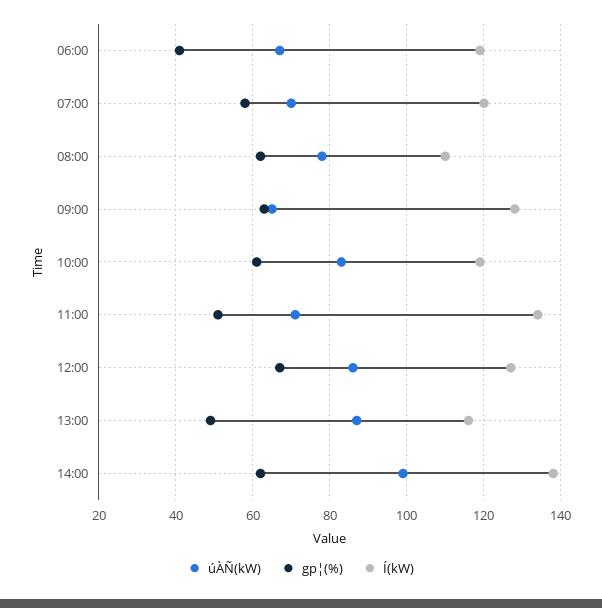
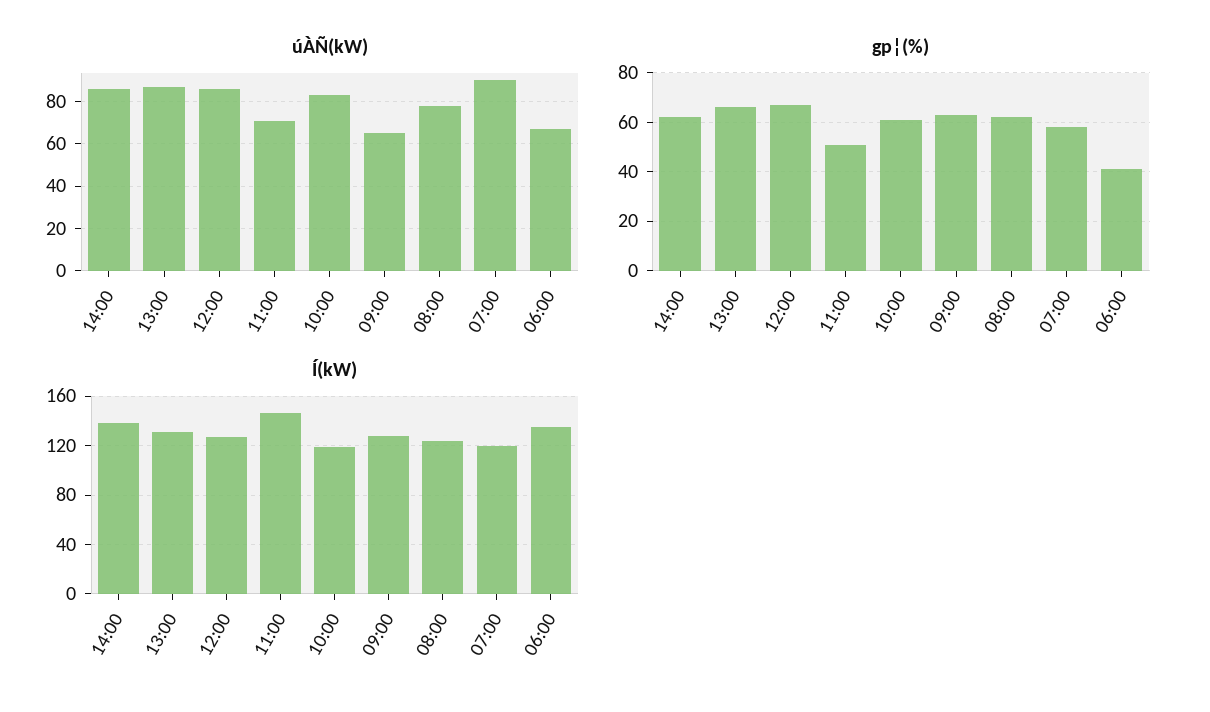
Í(kW), 06:00: 120 -> 135
úÀÑ(kW), 07:00: 70 -> 90
Í(kW), 08:00: 110 -> 125
Í(kW), 11:00: 135 -> 145
gp¦(%), 13:00: 50 -> 65
Í(kW), 13:00: 115 -> 130
úÀÑ(kW), 14:00: 100 -> 85

